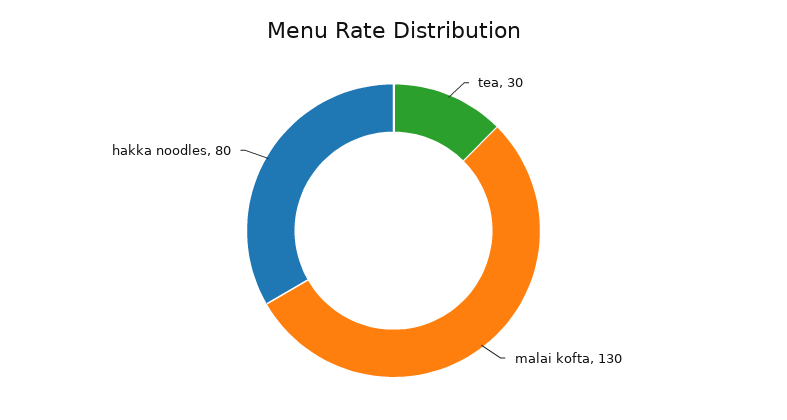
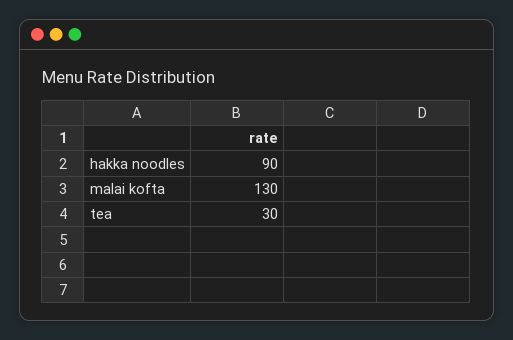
hakka noodles: 80 -> 90

